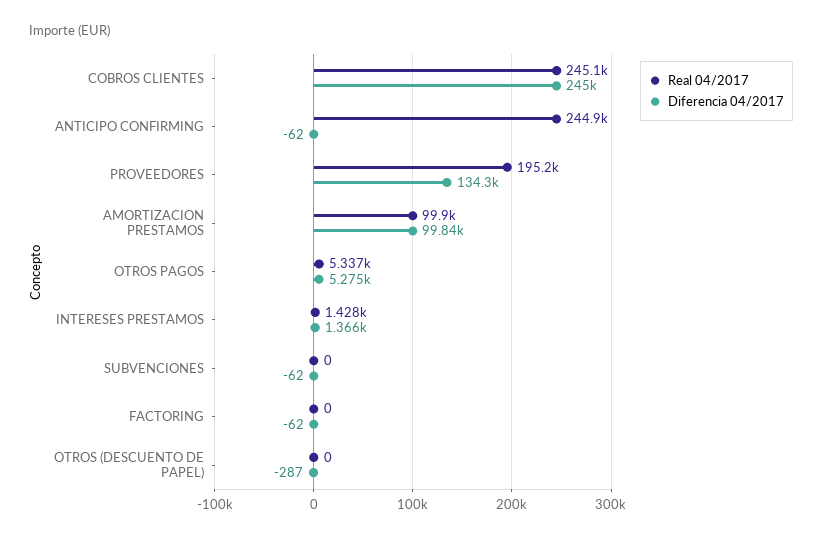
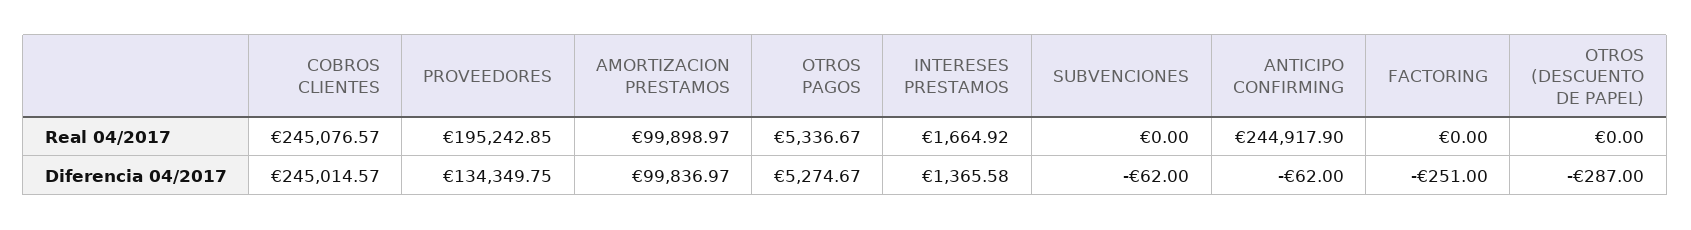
Real 04/2017, INTERESES PRESTAMOS: 1428 -> 1664.92
Diferencia 04/2017, FACTORING: -62 -> -251

